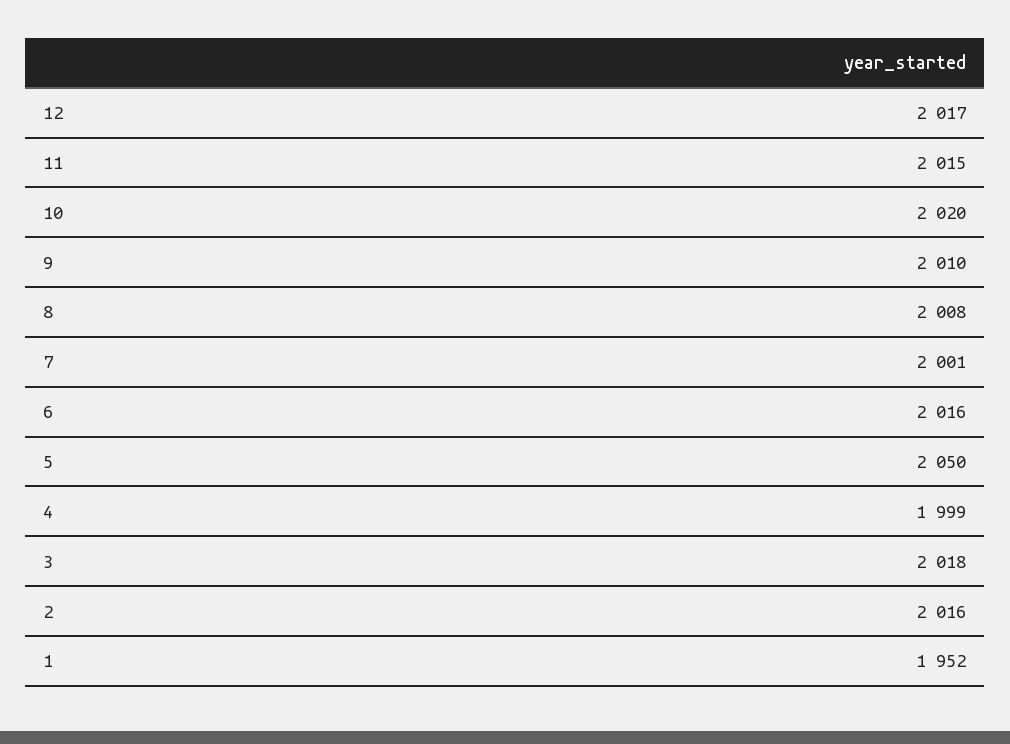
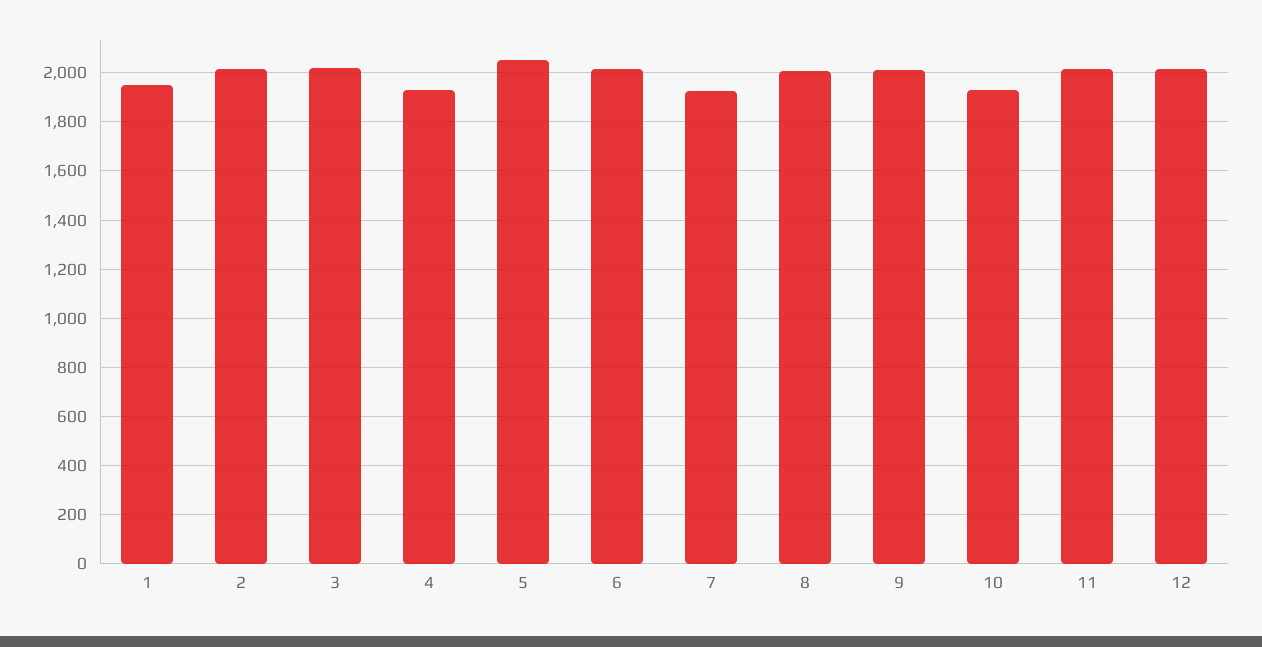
10: 2020 -> 1925
7: 2001 -> 1925
4: 1999 -> 1925

